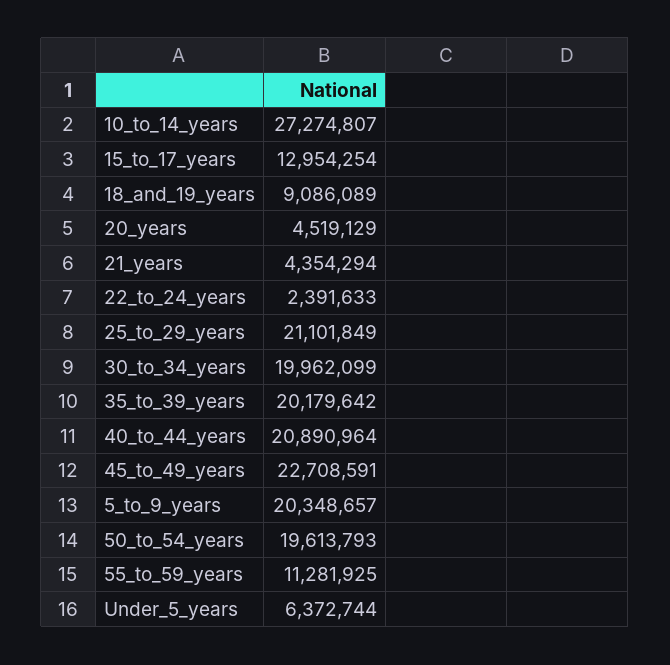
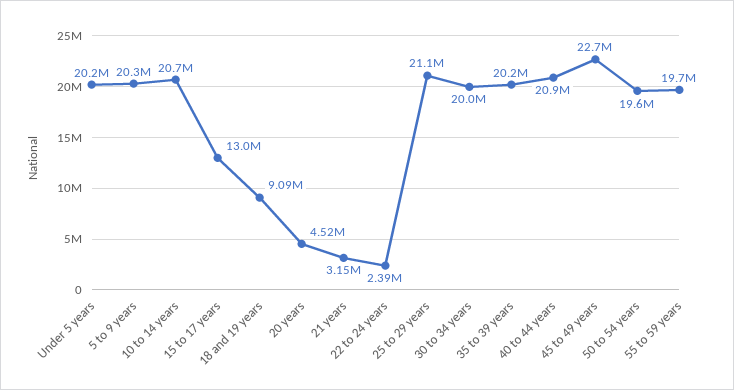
10_to_14_years: 27274807 -> 20700000
21_years: 4354294 -> 3150000
55_to_59_years: 11281925 -> 19700000
Under_5_years: 6372744 -> 20200000

